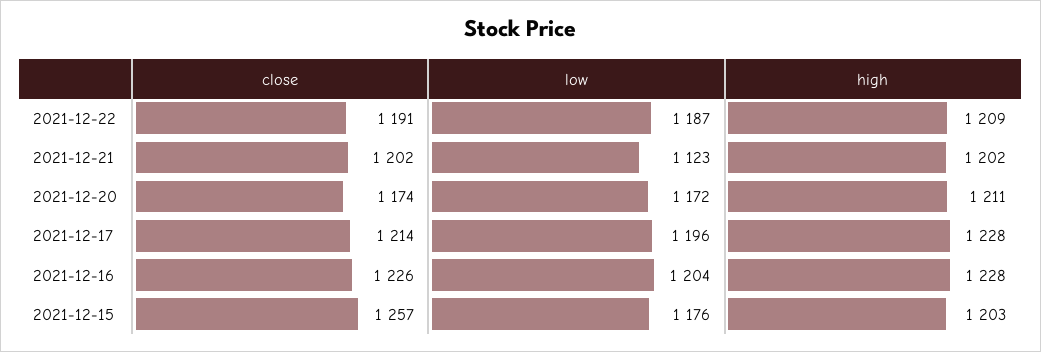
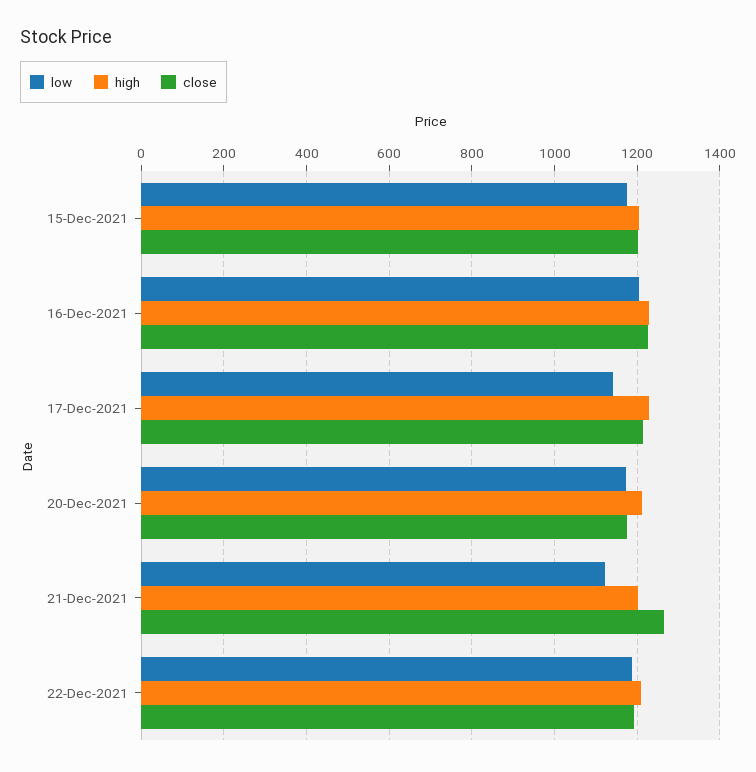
close, 2021-12-21: 1202 -> 1260
low, 2021-12-17: 1196 -> 1140
close, 2021-12-15: 1257 -> 1200

